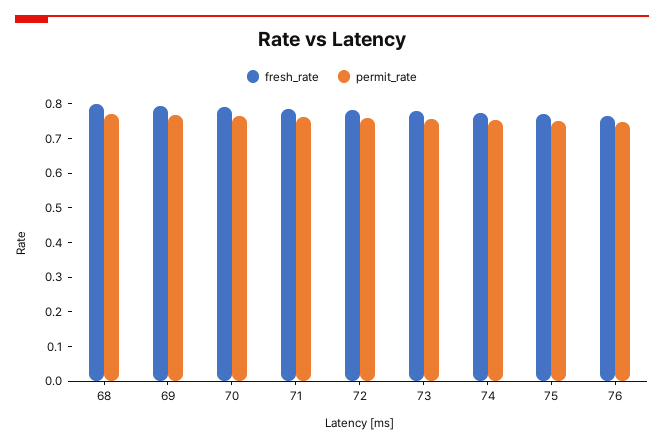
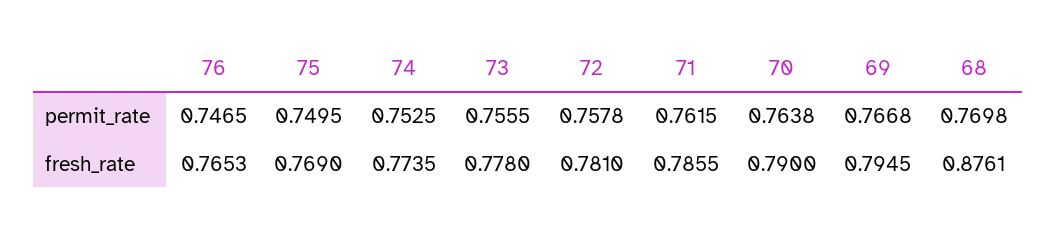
fresh_rate, 68: 0.8 -> 0.8761

